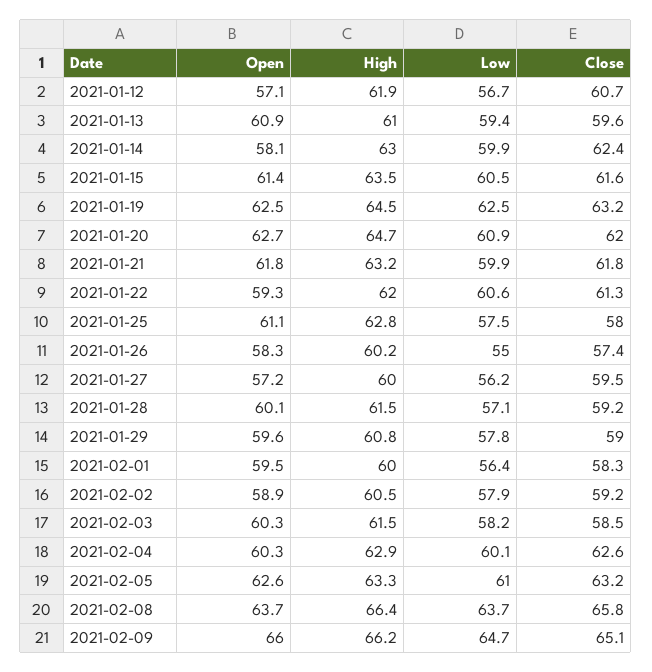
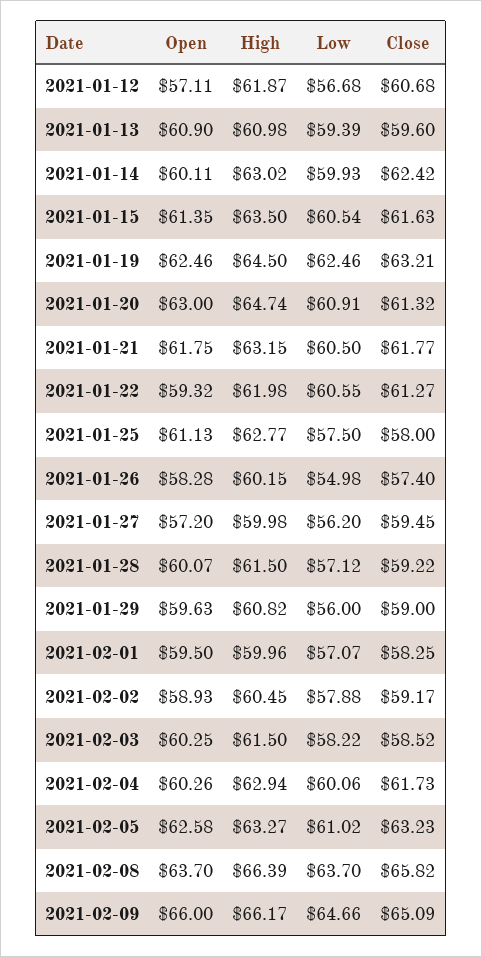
Open, 2021-01-14: 58.1 -> 60.11
Open, 2021-01-20: 62.7 -> 63
Close, 2021-01-20: 62 -> 61.32
Low, 2021-01-21: 59.9 -> 60.5
Low, 2021-01-29: 57.8 -> 56
Low, 2021-02-01: 56.4 -> 57.07
Close, 2021-02-04: 62.6 -> 61.73

